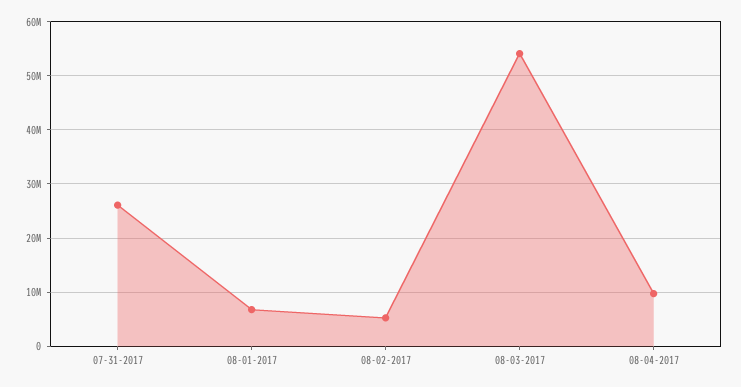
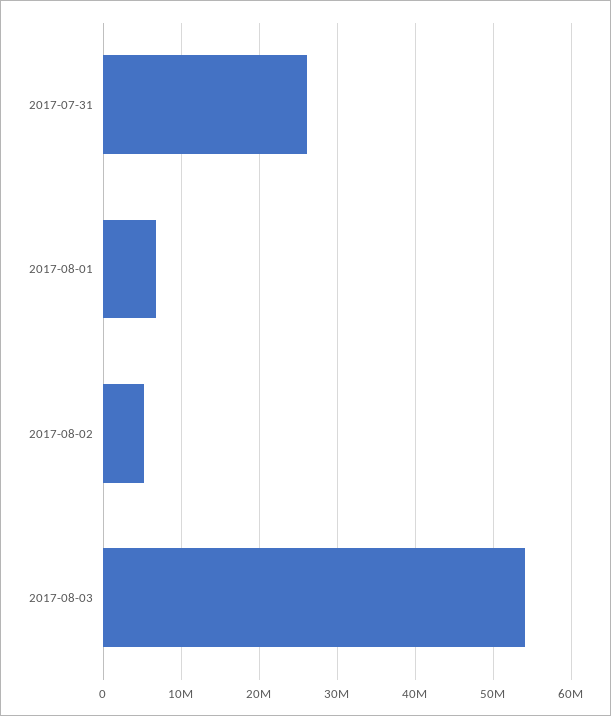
08-04-2017: 10000000 -> none

